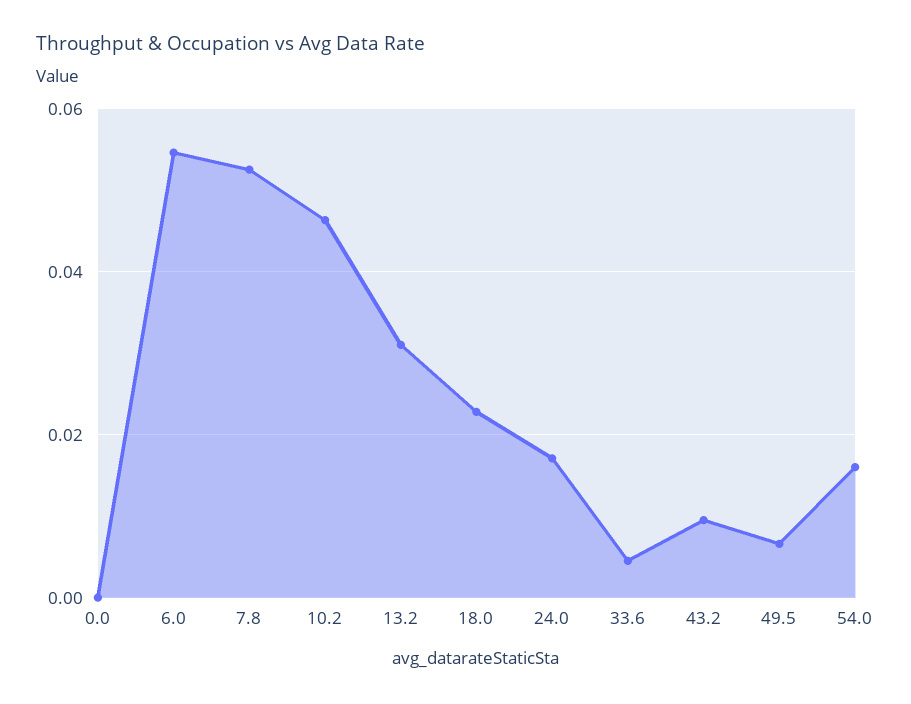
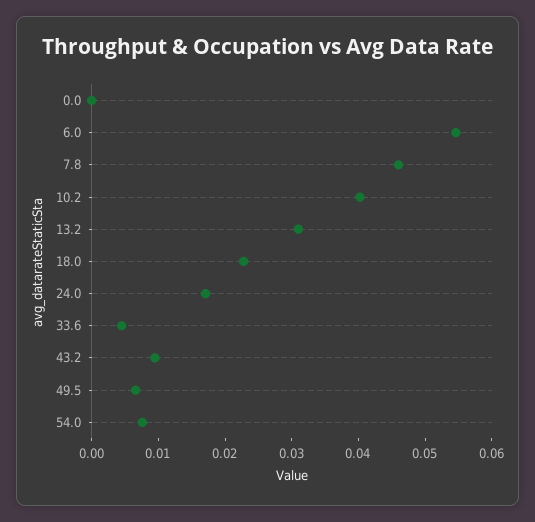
7.8: 0.052 -> 0.046
10.2: 0.046 -> 0.04
54.0: 0.016 -> 0.008

